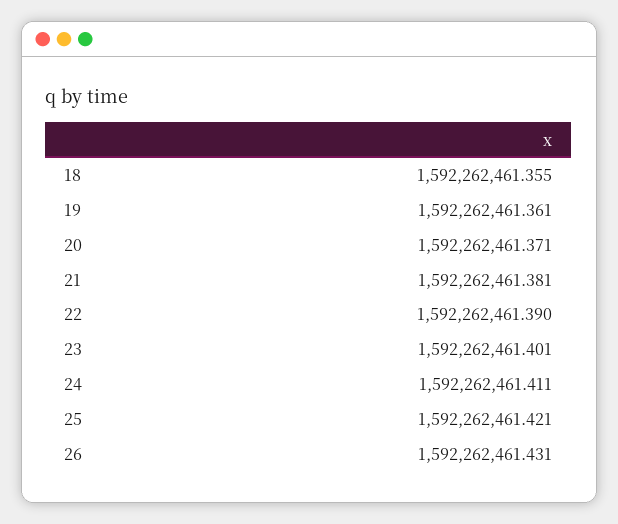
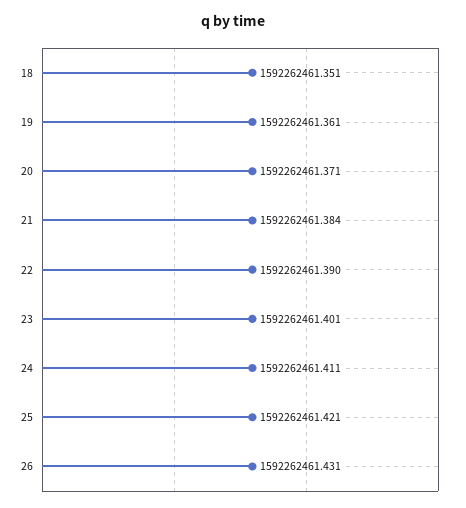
18: 1592262461.355 -> 1592262461.351
21: 1592262461.381 -> 1592262461.384

